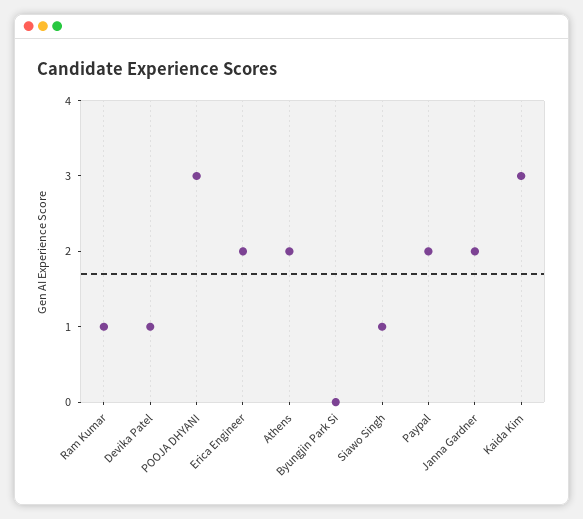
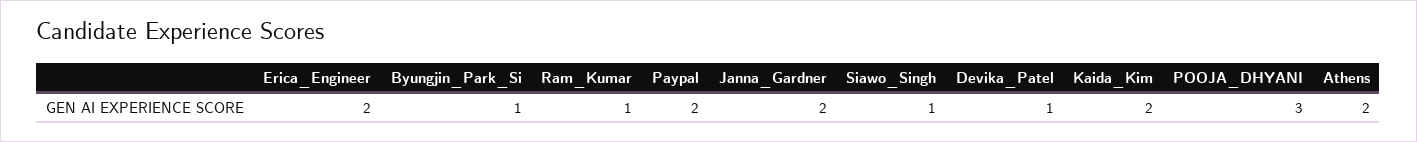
Byungjin Park Si: 0 -> 1
Kaida Kim: 3 -> 2

